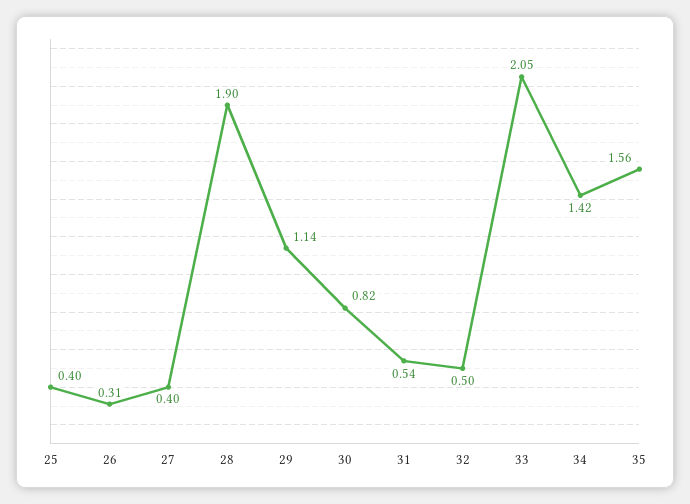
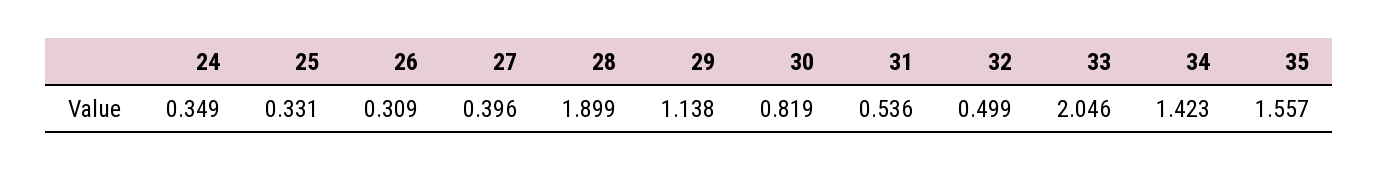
25: 0.4 -> 0.331
24: none -> 0.349

